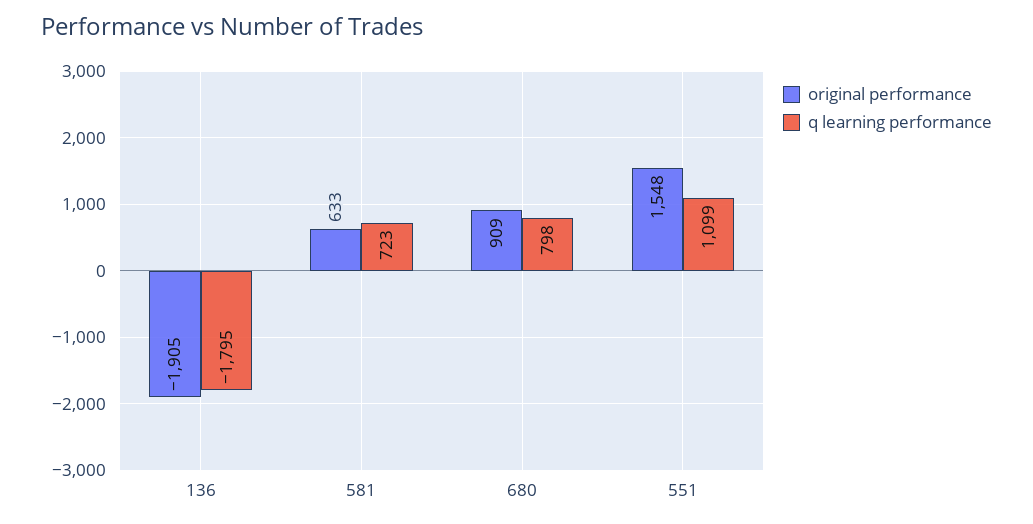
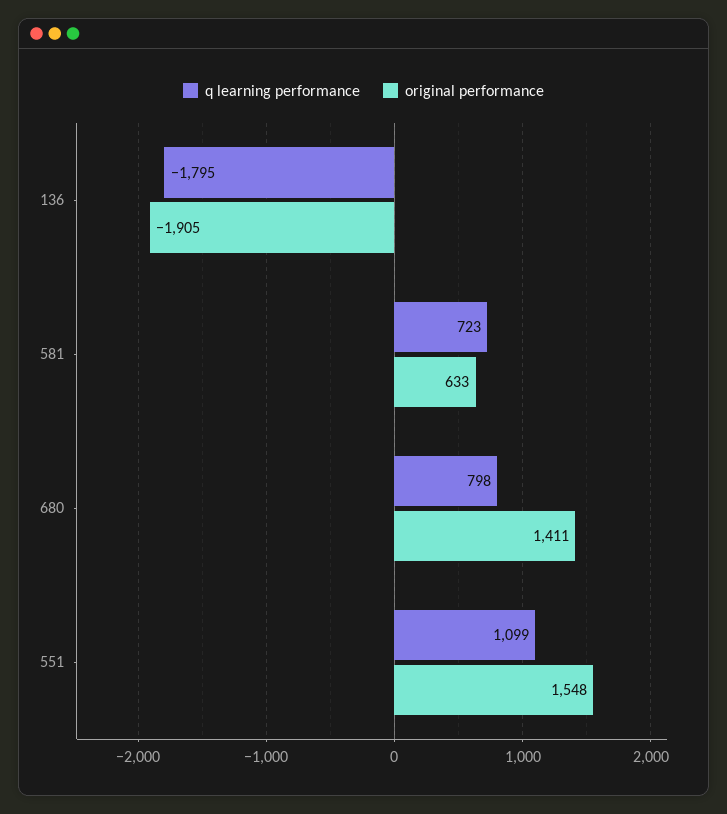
original performance, 680: 909 -> 1411

